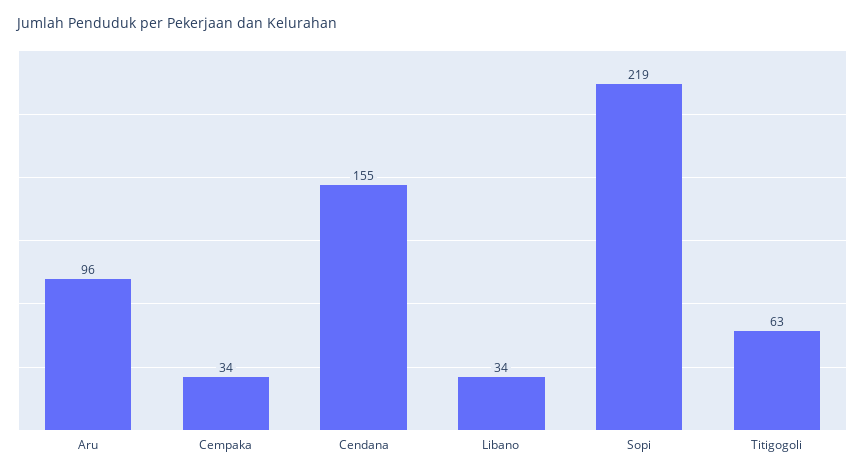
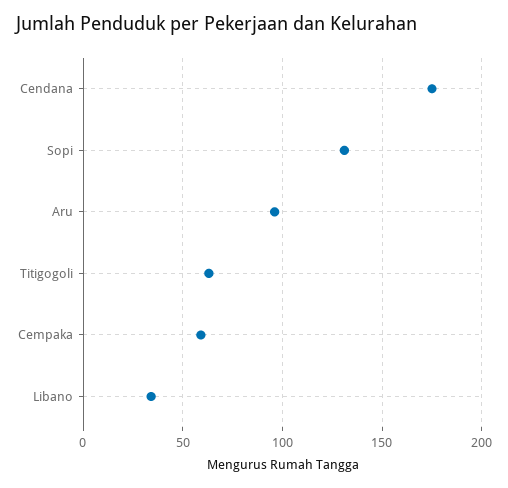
Cempaka: 34 -> 60
Cendana: 155 -> 175
Sopi: 219 -> 130

